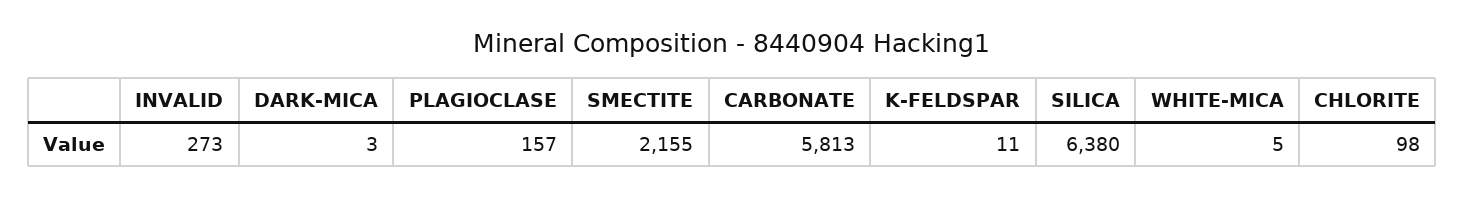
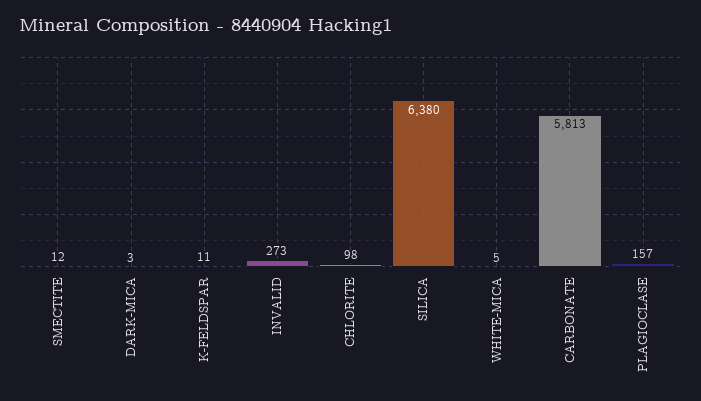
SMECTITE: 2155 -> 12

